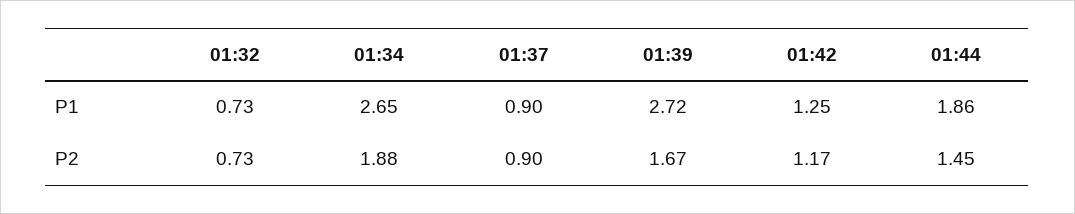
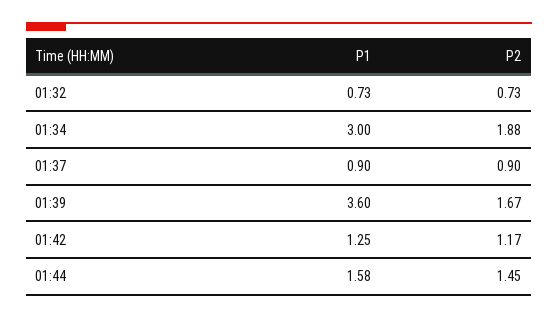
01:34, P1: 2.65 -> 3
01:39, P1: 2.72 -> 3.6
01:44, P1: 1.86 -> 1.58

